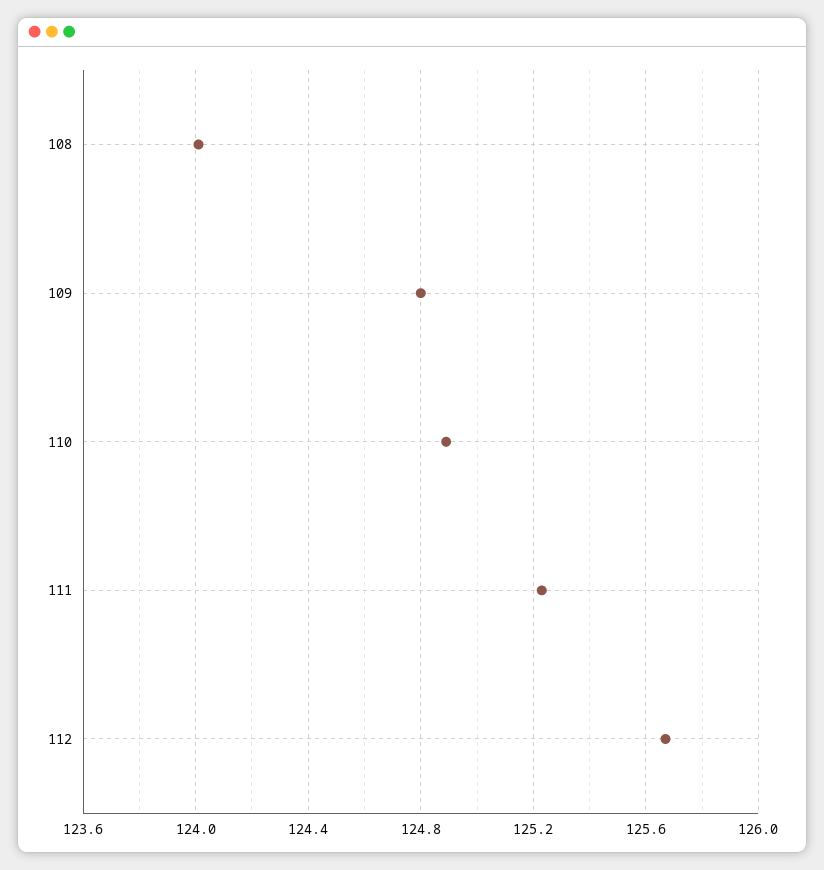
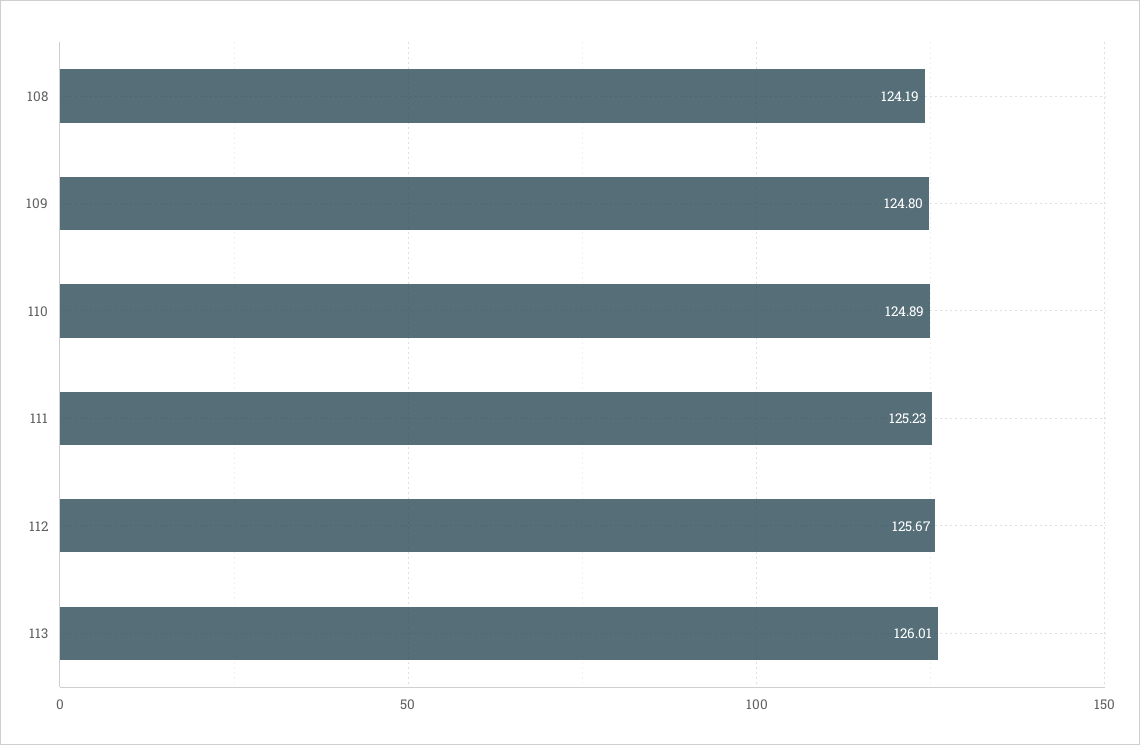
108: 124 -> 124.19
113: none -> 126.01

